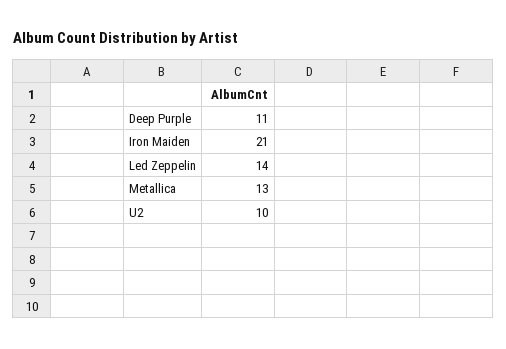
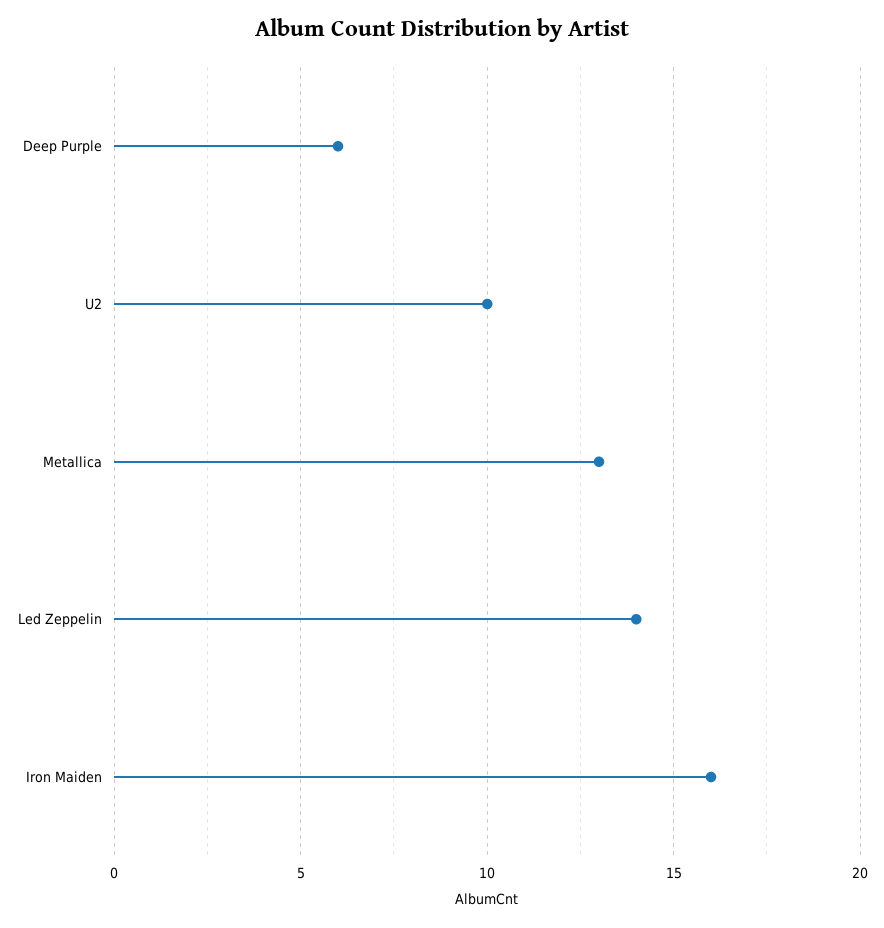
Deep Purple: 11 -> 6
Iron Maiden: 21 -> 16

